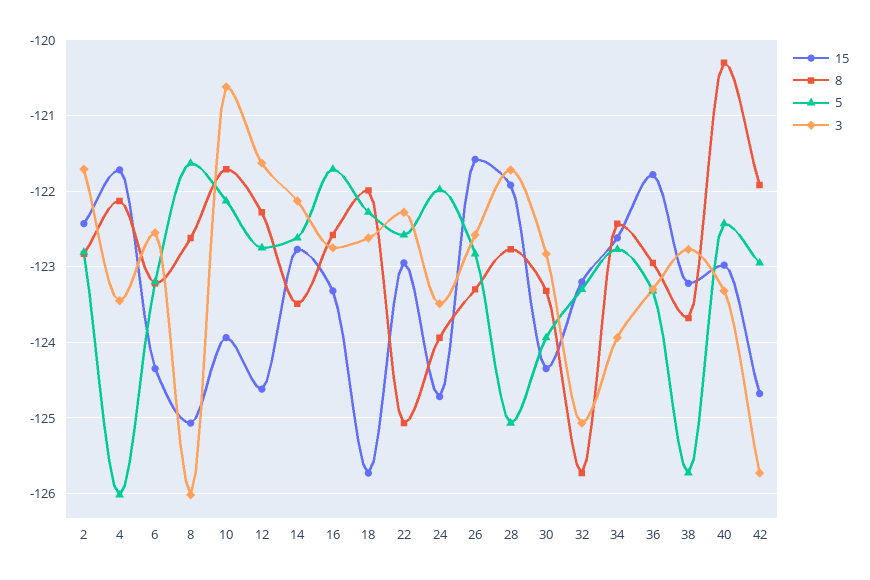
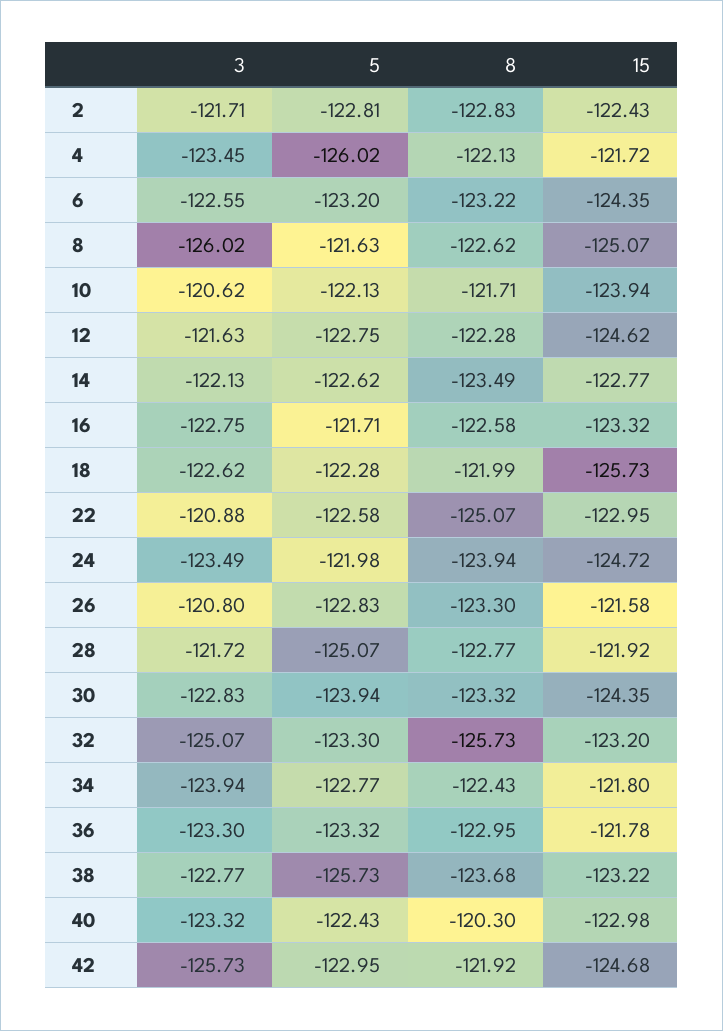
3, 22: -122.3 -> -120.88
3, 26: -122.6 -> -120.8
15, 34: -122.6 -> -121.8

